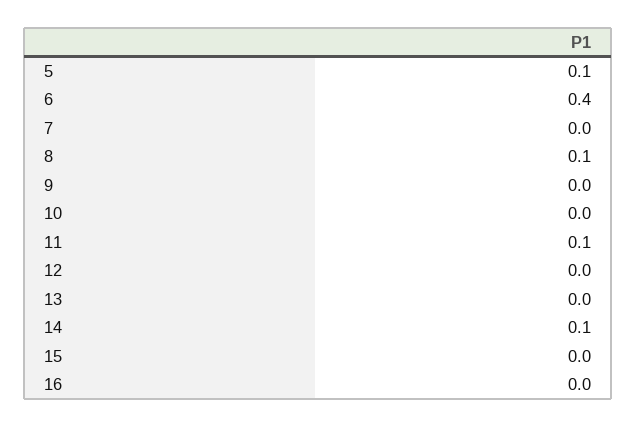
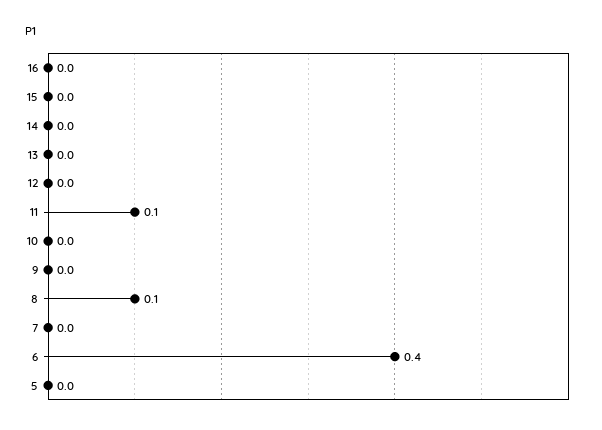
5: 0.1 -> 0
14: 0.1 -> 0

